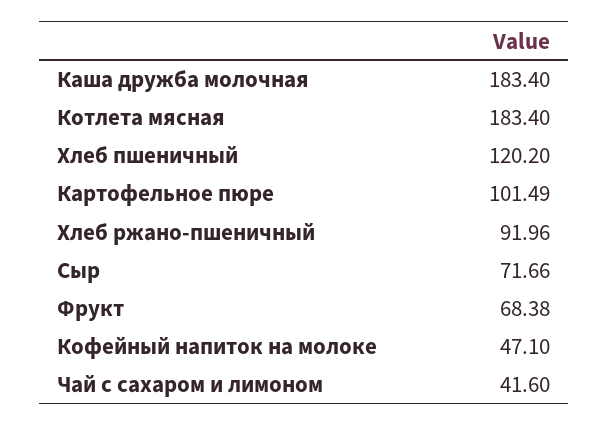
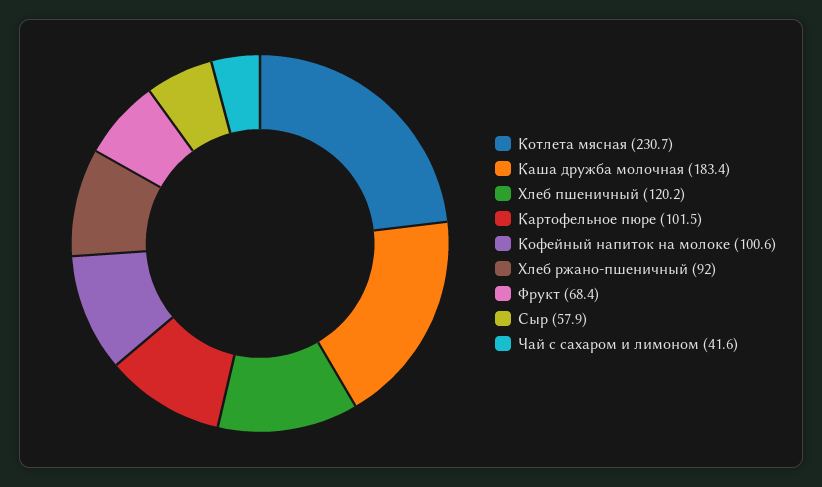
Котлета мясная: 183.4 -> 230.7
Сыр: 71.66 -> 57.9
Кофейный напиток на молоке: 47.1 -> 100.6

